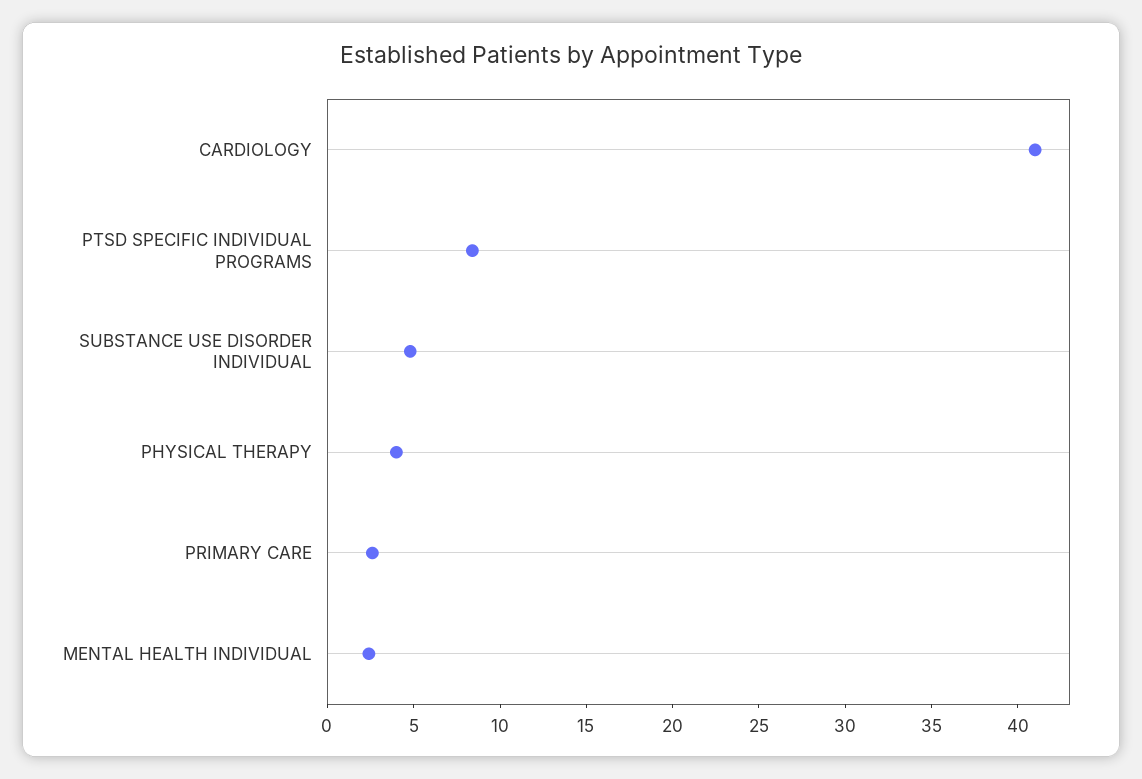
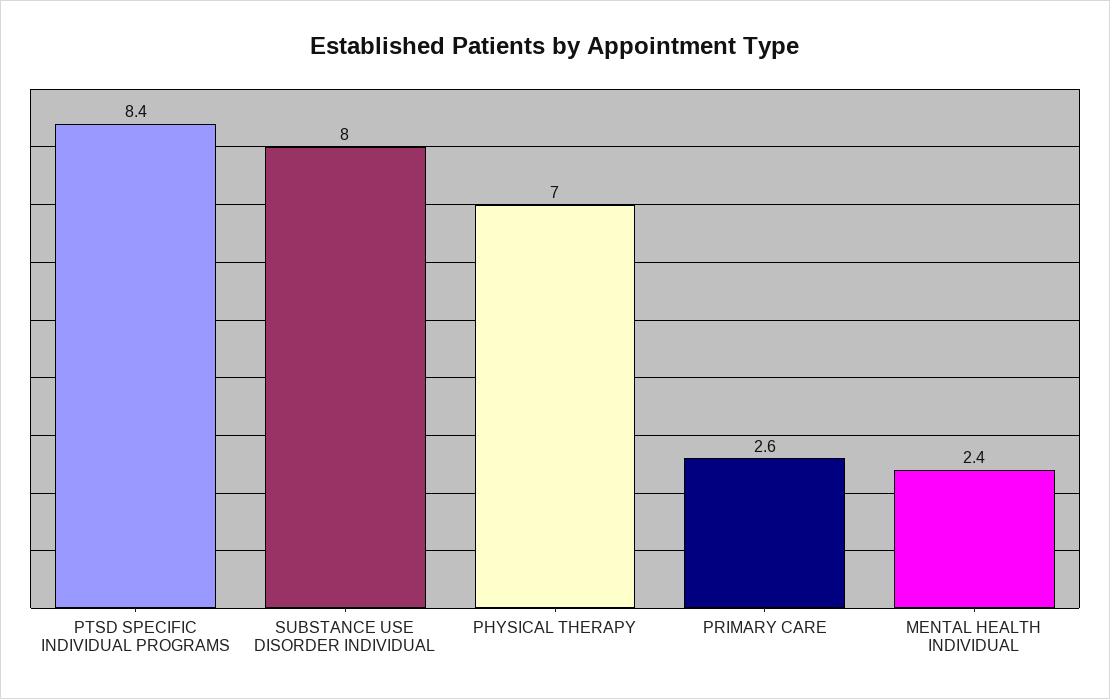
CARDIOLOGY: 41 -> none
SUBSTANCE USE DISORDER INDIVIDUAL: 5 -> 8
PHYSICAL THERAPY: 4 -> 7

